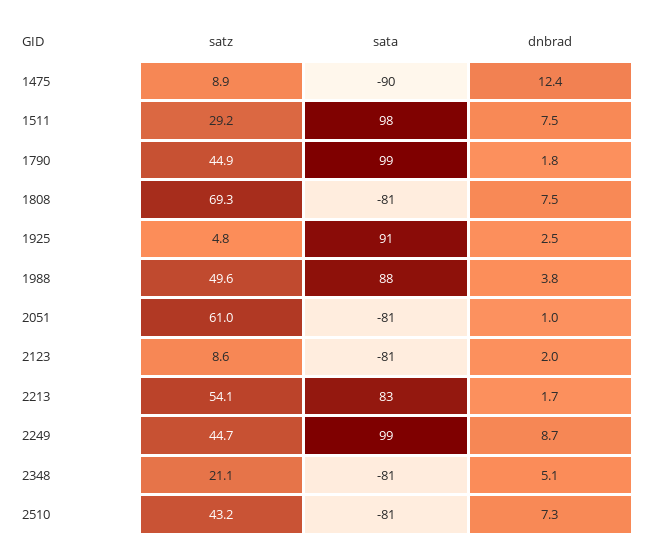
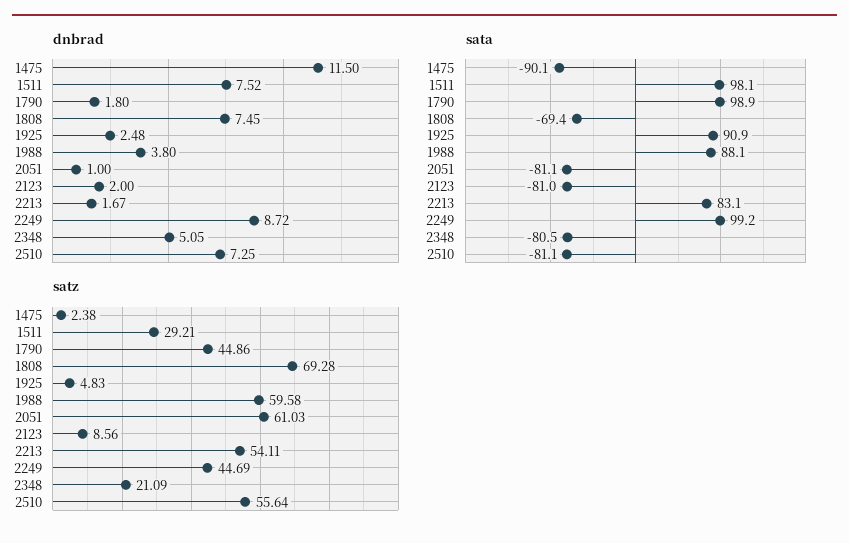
satz, 1475: 8.9 -> 2.38
dnbrad, 1475: 12.4 -> 11.5
sata, 1808: -81 -> -69.4
satz, 1988: 49.6 -> 59.58
satz, 2510: 43.2 -> 55.64

